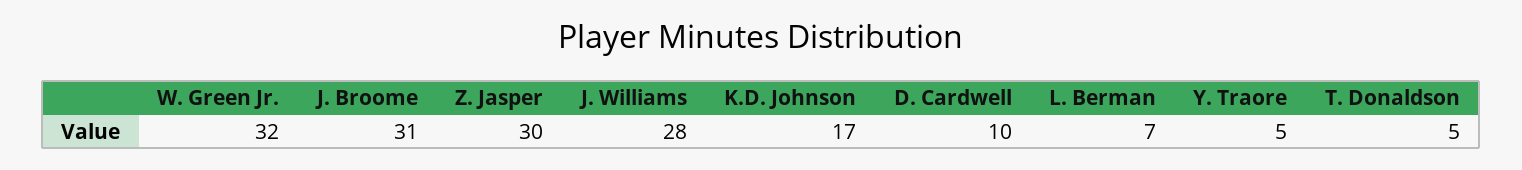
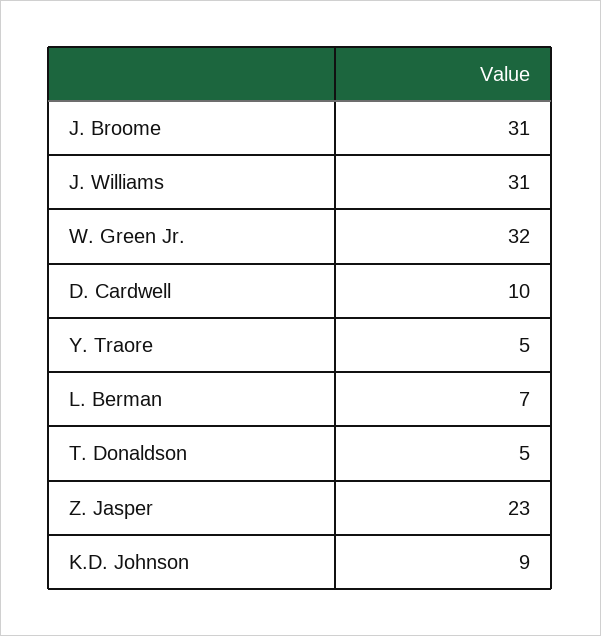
Z. Jasper: 30 -> 23
J. Williams: 28 -> 31
K.D. Johnson: 17 -> 9

